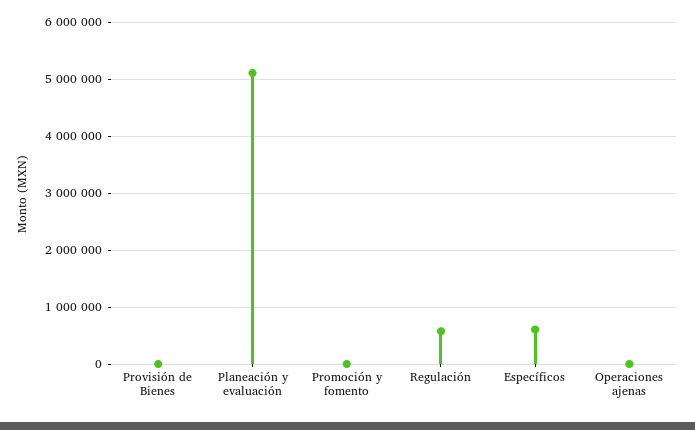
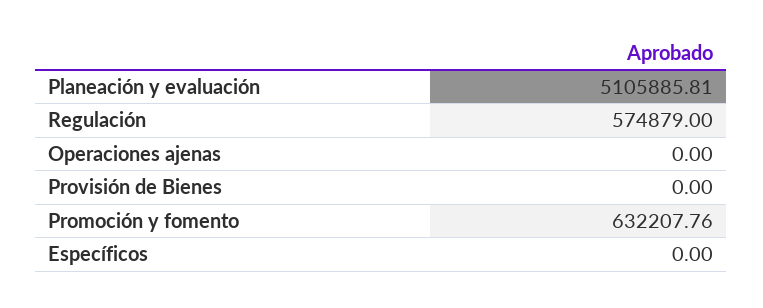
Promoción y fomento: 0 -> 632207.76
Específicos: 600000 -> 0

